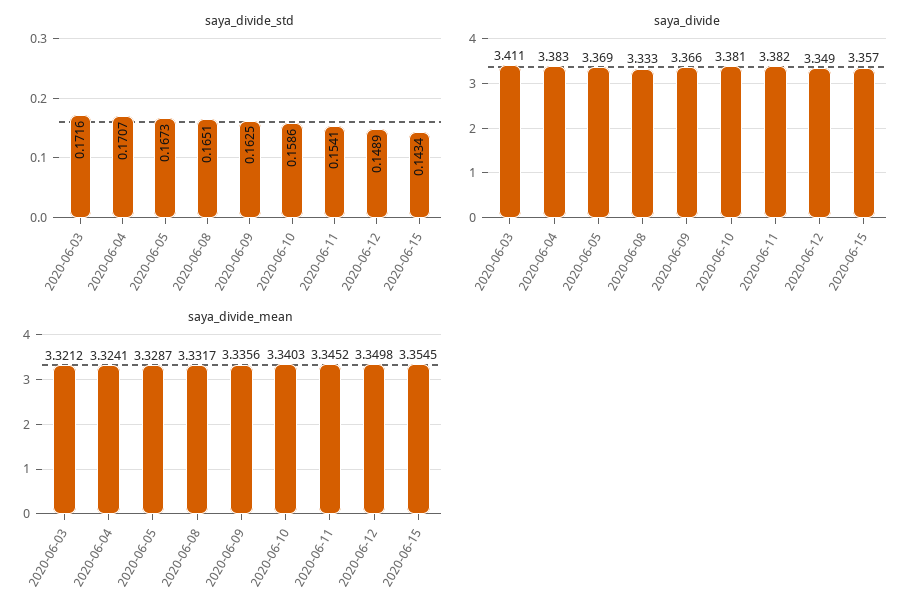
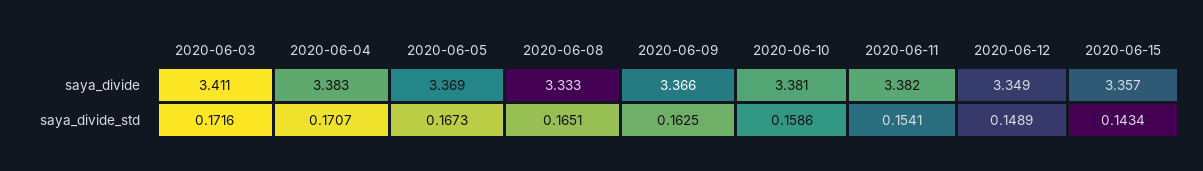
saya_divide_mean, 2020-06-03: 3.3212 -> none
saya_divide_mean, 2020-06-04: 3.3241 -> none
saya_divide_mean, 2020-06-05: 3.3287 -> none
saya_divide_mean, 2020-06-08: 3.3317 -> none
saya_divide_mean, 2020-06-09: 3.3356 -> none
saya_divide_mean, 2020-06-10: 3.3403 -> none
saya_divide_mean, 2020-06-11: 3.3452 -> none
saya_divide_mean, 2020-06-12: 3.3498 -> none
saya_divide_mean, 2020-06-15: 3.3545 -> none

